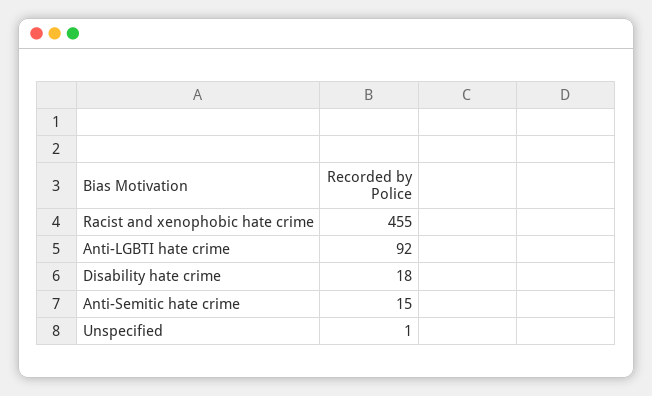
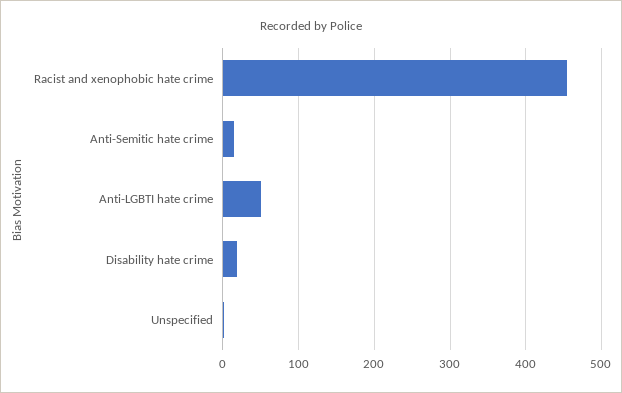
Anti-LGBTI hate crime: 92 -> 50

